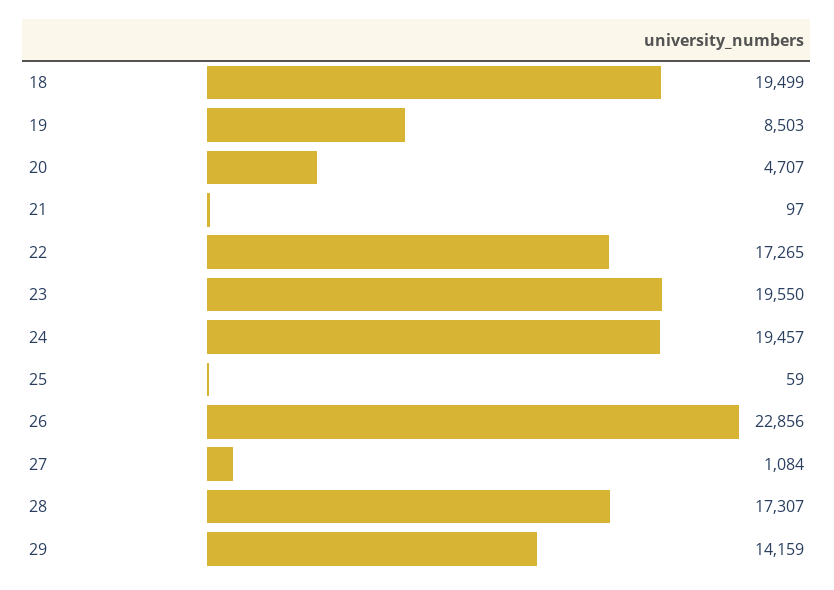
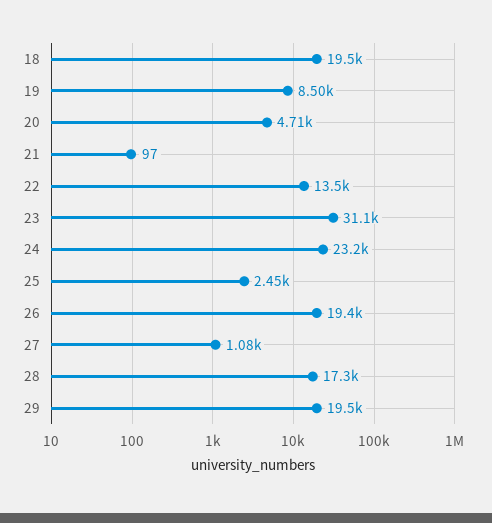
22: 17265 -> 13500
23: 19550 -> 31100
24: 19457 -> 23200
25: 59 -> 2450
26: 22856 -> 19400
29: 14159 -> 19500

